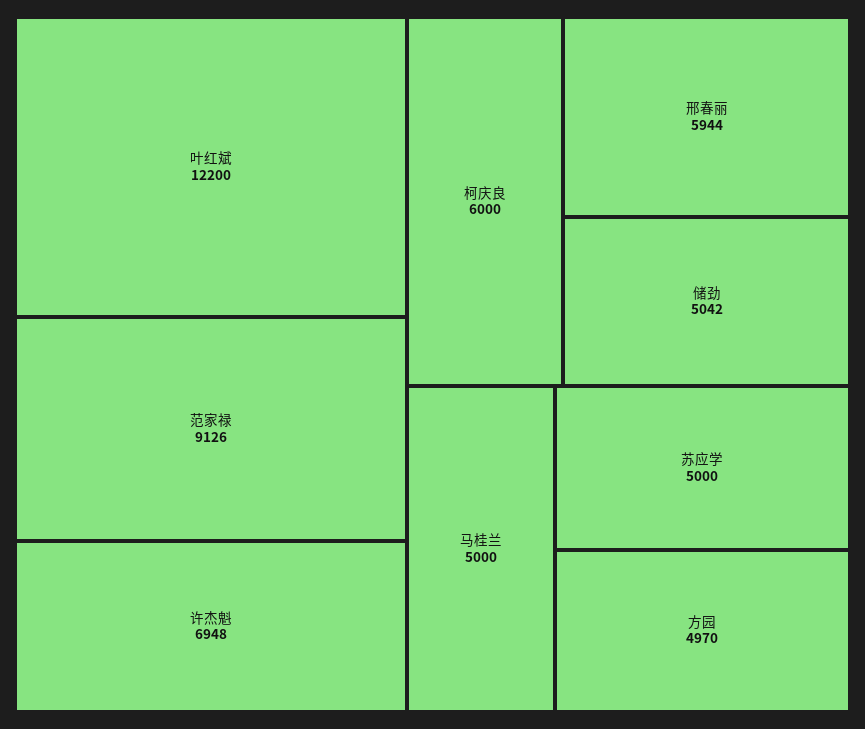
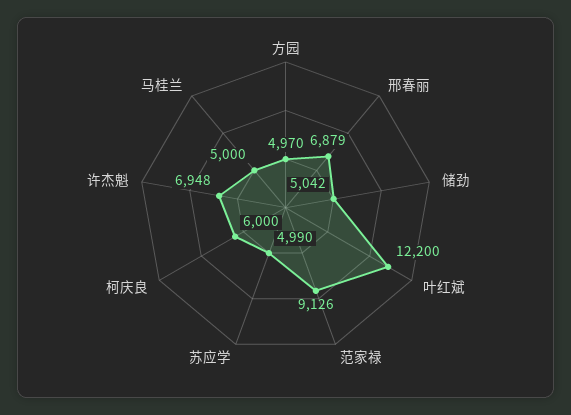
邢春丽: 5944 -> 6879
苏应学: 5000 -> 4990

